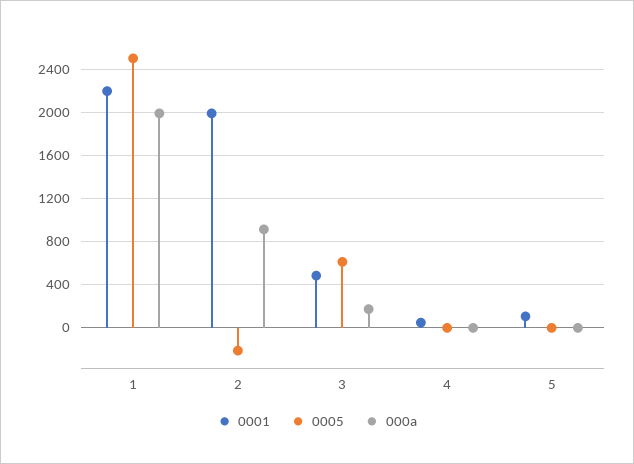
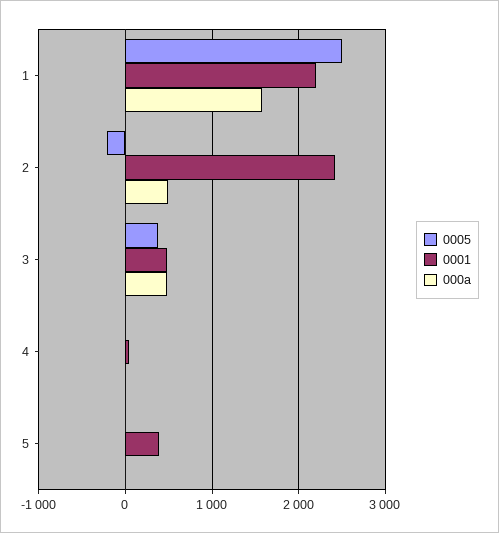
000a, 1: 2000 -> 1600
0001, 2: 2000 -> 2400
000a, 2: 900 -> 500
0005, 3: 600 -> 400
000a, 3: 200 -> 500
0001, 5: 100 -> 400

